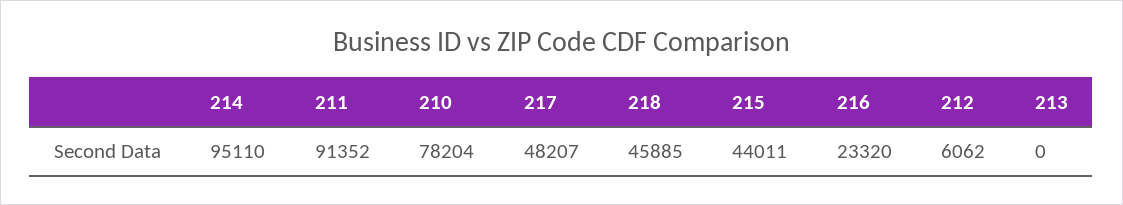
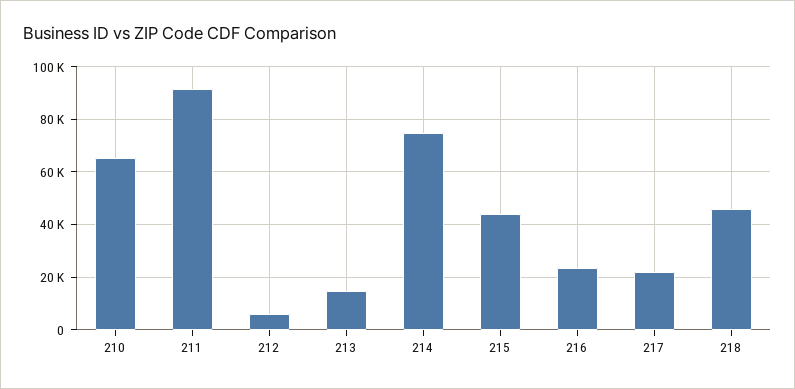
214: 95110 -> 75000
210: 78204 -> 65000
217: 48207 -> 22500
213: 0 -> 15000

